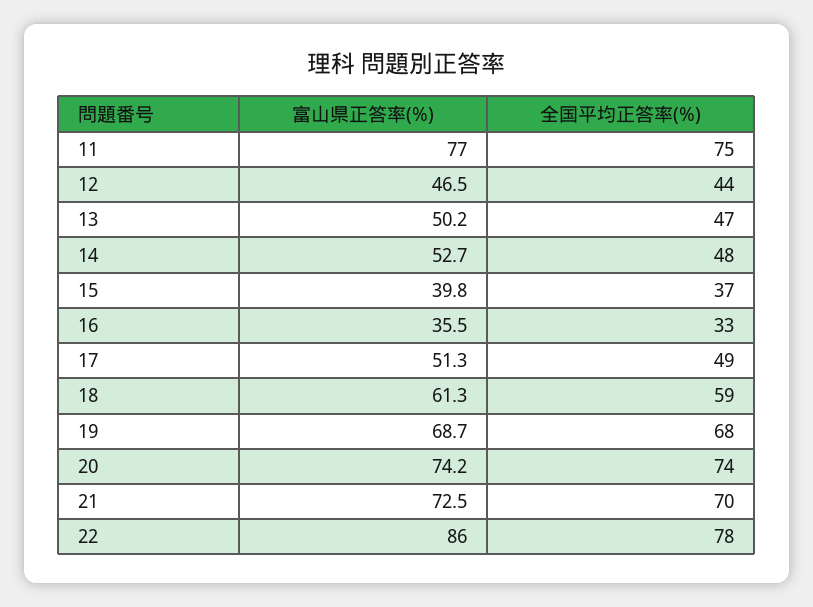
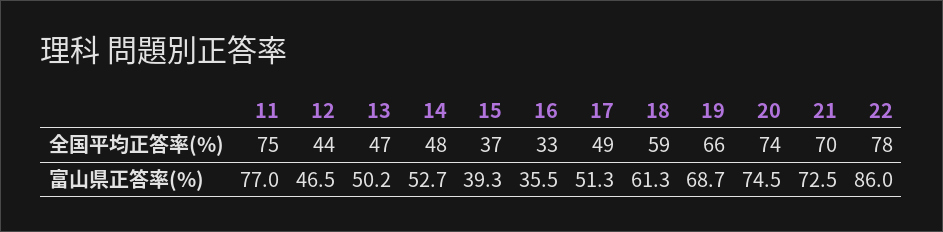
富山県正答率(%), 15: 39.8 -> 39.3
全国平均正答率(%), 19: 68 -> 66
富山県正答率(%), 20: 74.2 -> 74.5

